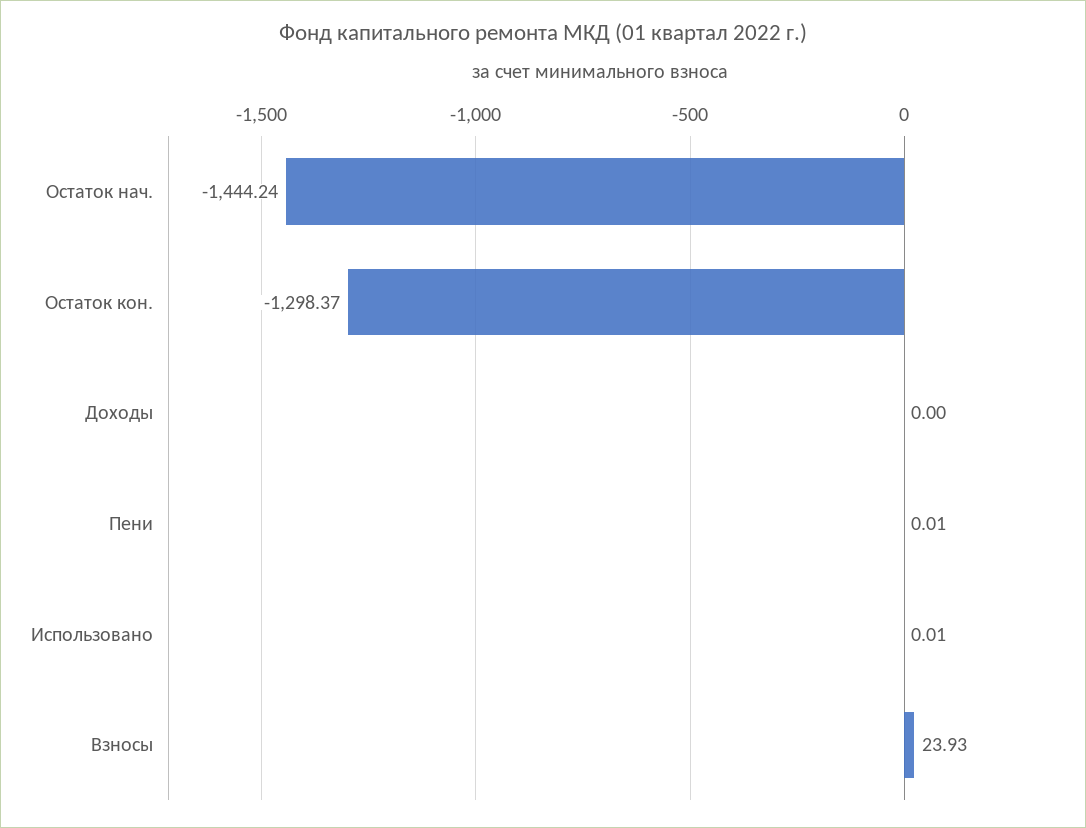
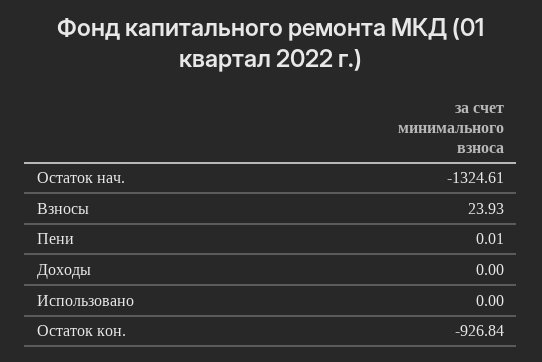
Остаток нач.: -1444.24 -> -1324.61
Остаток кон.: -1298.37 -> -926.84
Использовано: 0.01 -> 0

